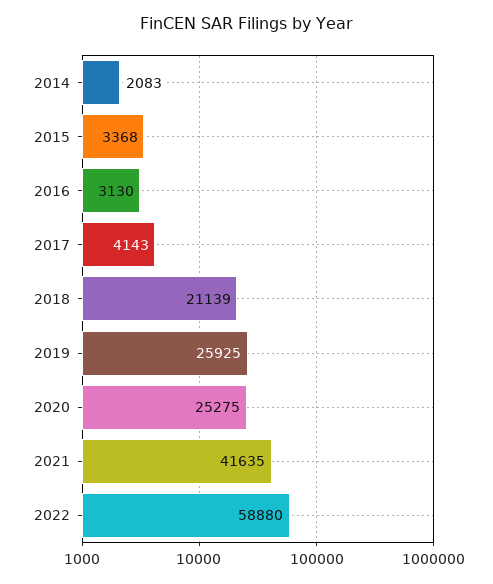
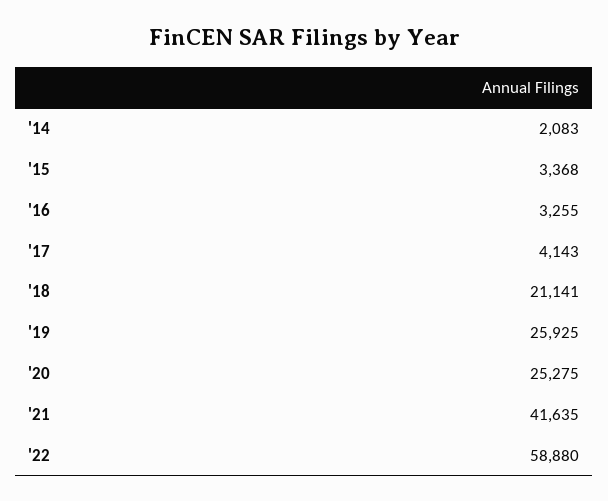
2016: 3130 -> 3255
2018: 21139 -> 21141

